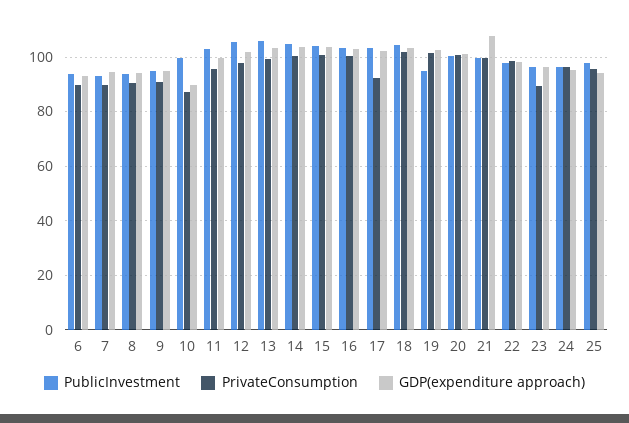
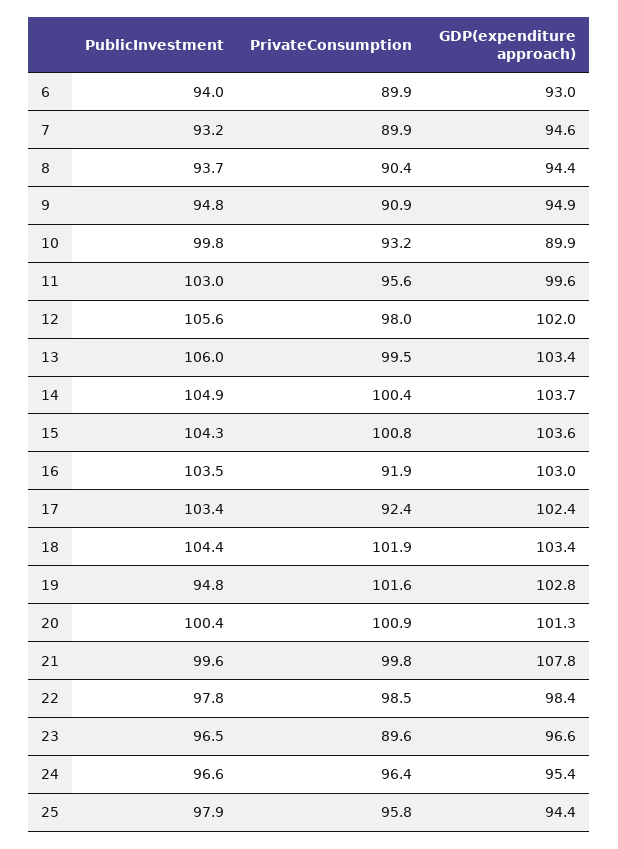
PrivateConsumption, 10: 87.5 -> 93.2
PrivateConsumption, 16: 100 -> 91.9

